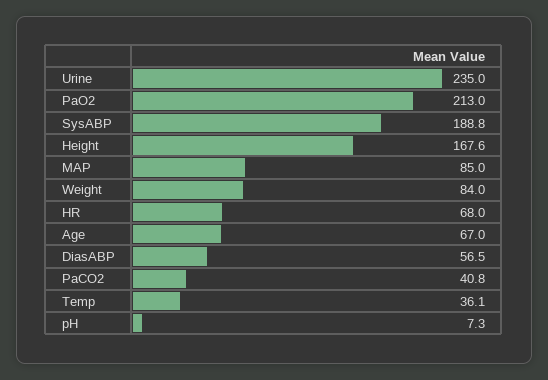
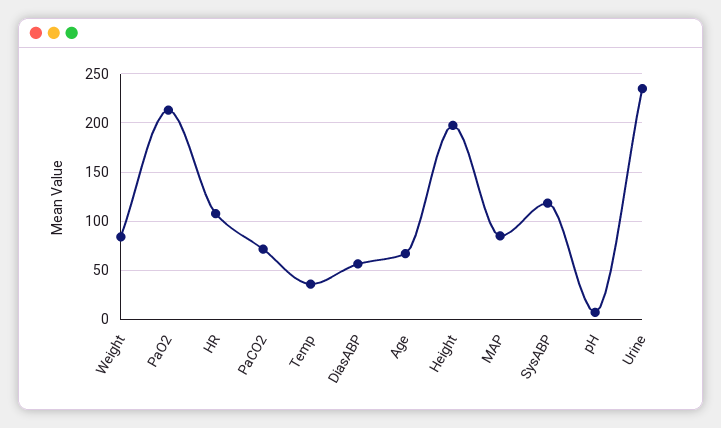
SysABP: 188.8 -> 120
Height: 167.6 -> 200
HR: 68 -> 110
PaCO2: 40.8 -> 70

